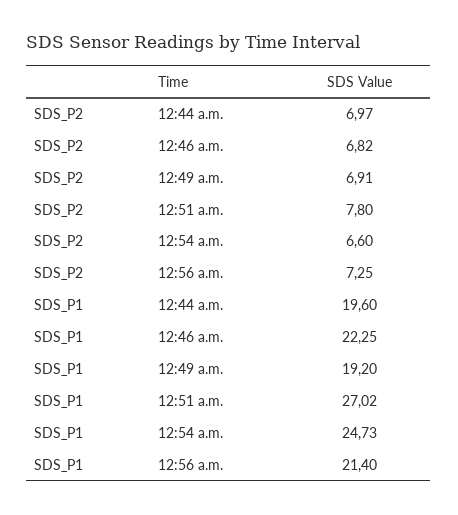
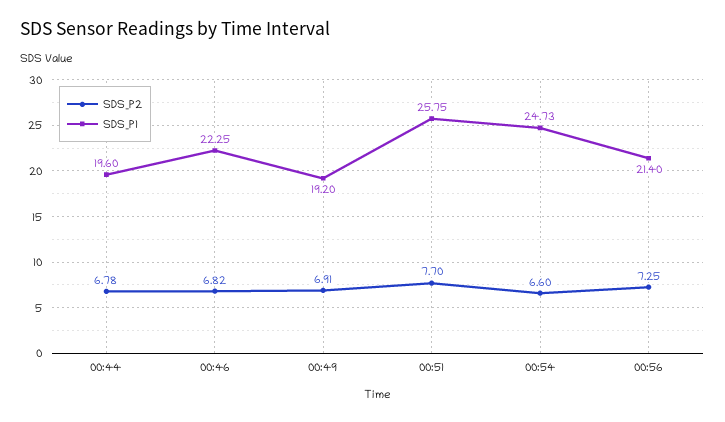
SDS_P2, 12:44 a.m.: 6.97 -> 6.78
SDS_P2, 12:51 a.m.: 7.8 -> 7.7
SDS_P1, 12:51 a.m.: 27.02 -> 25.75

